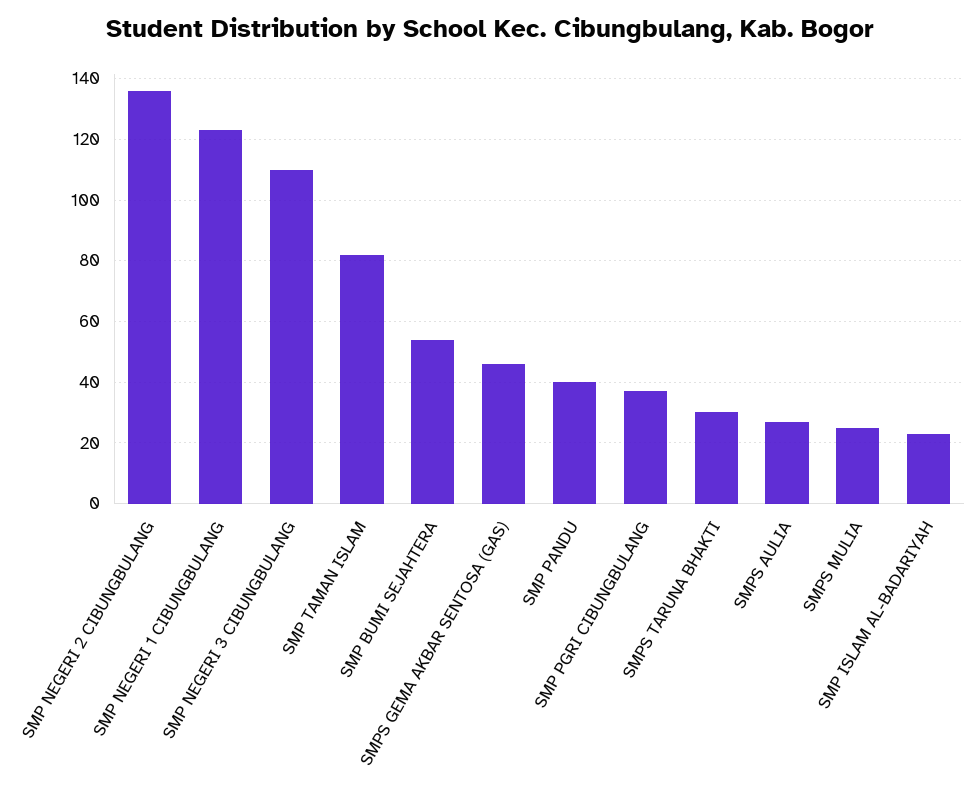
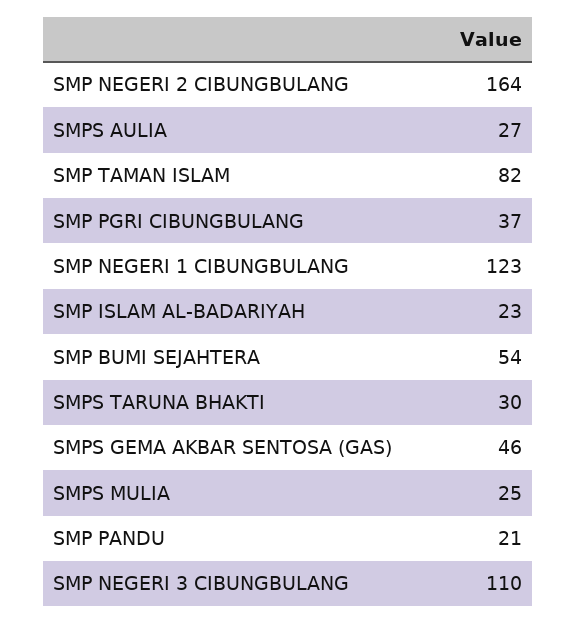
SMP NEGERI 2 CIBUNGBULANG: 135 -> 164
SMP PANDU: 40 -> 21

